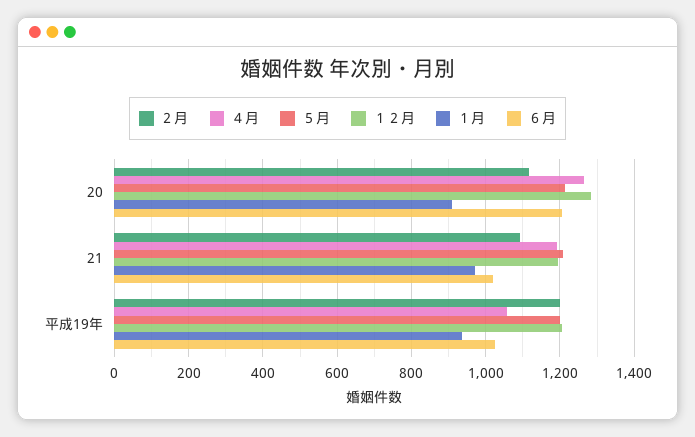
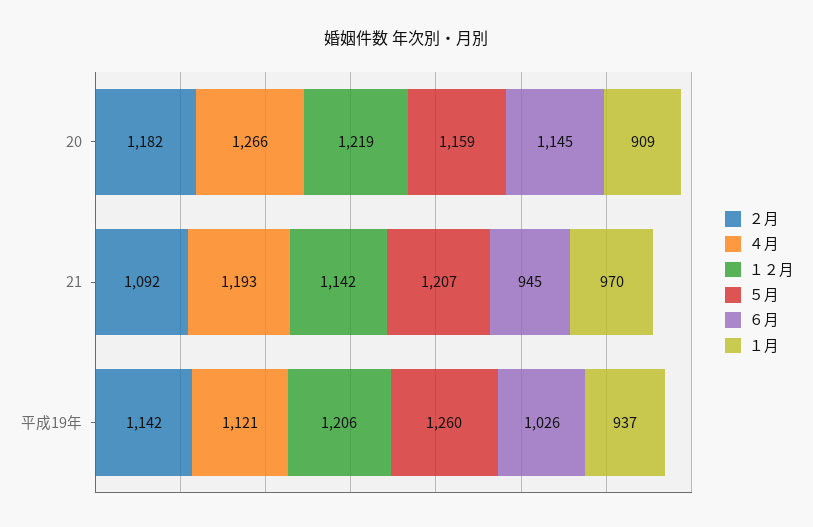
２月, 20: 1120 -> 1182
５月, 20: 1220 -> 1159
１２月, 20: 1280 -> 1219
６月, 20: 1200 -> 1145
１２月, 21: 1200 -> 1142
６月, 21: 1020 -> 945
２月, 平成19年: 1200 -> 1142
４月, 平成19年: 1060 -> 1121
５月, 平成19年: 1200 -> 1260

